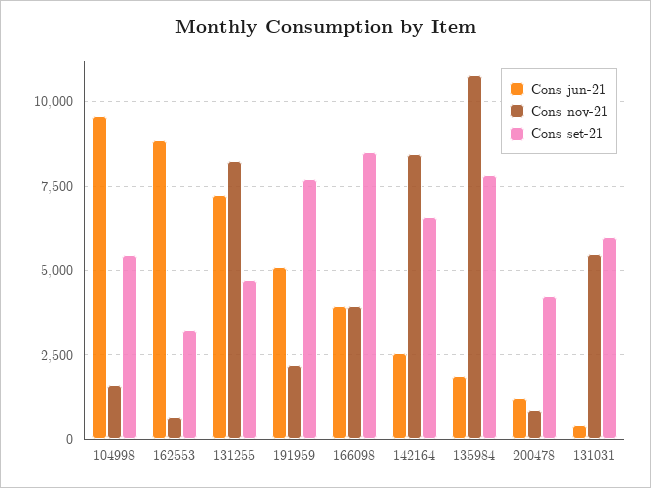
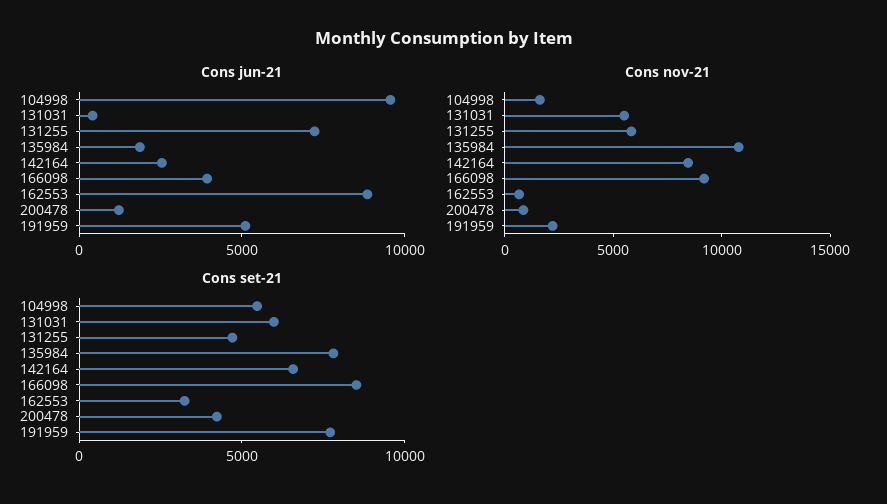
Cons nov-21, 131255: 8250 -> 6000
Cons nov-21, 166098: 4000 -> 9000

